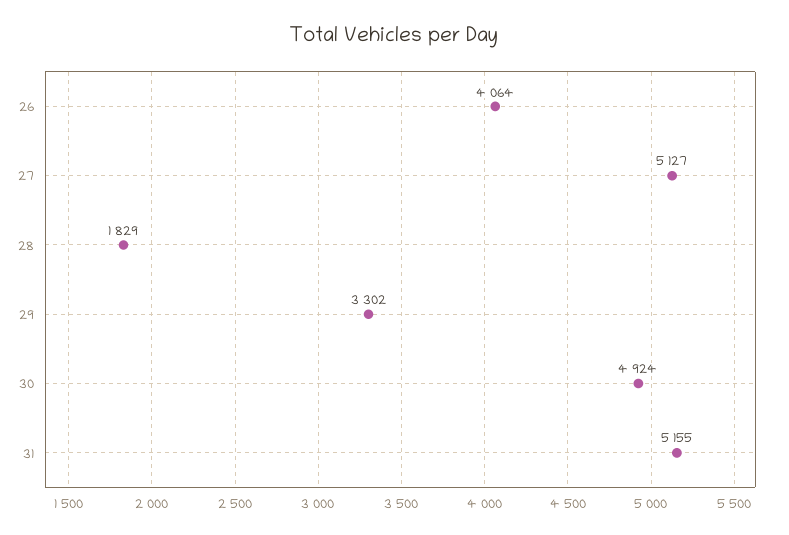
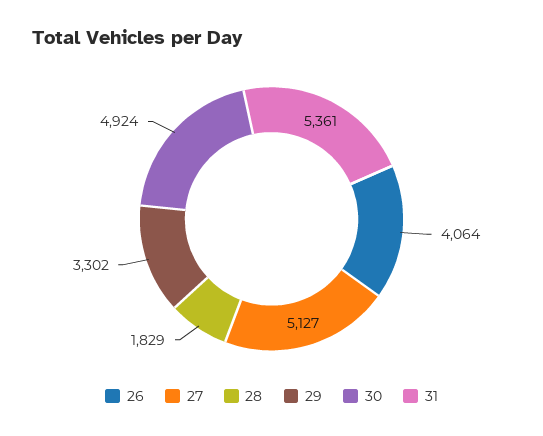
31: 5155 -> 5361

